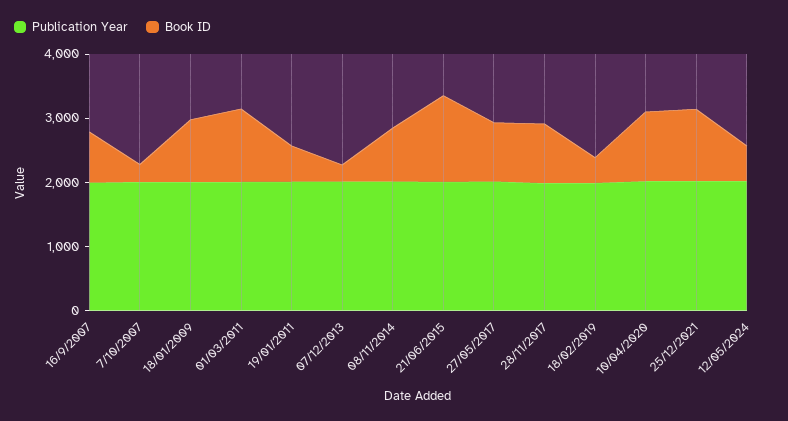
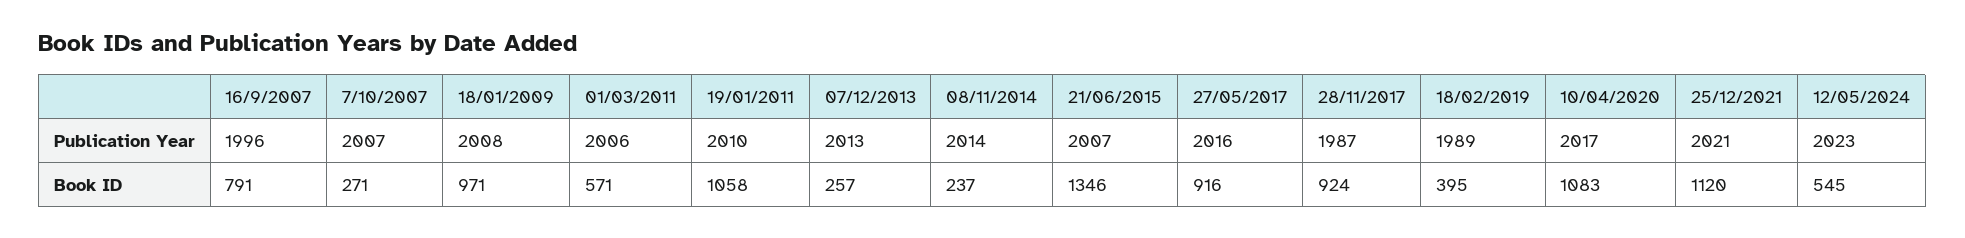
Book ID, 01/03/2011: 1200 -> 571
Book ID, 19/01/2011: 600 -> 1058
Book ID, 08/11/2014: 800 -> 237

